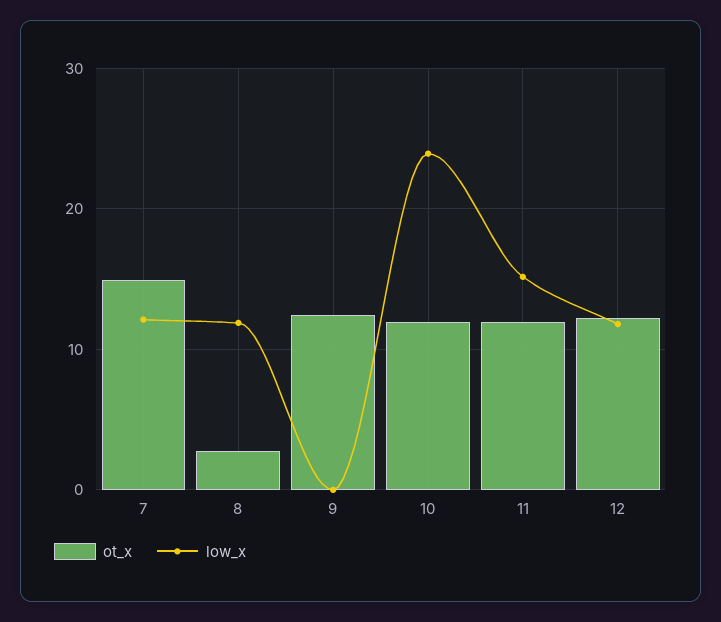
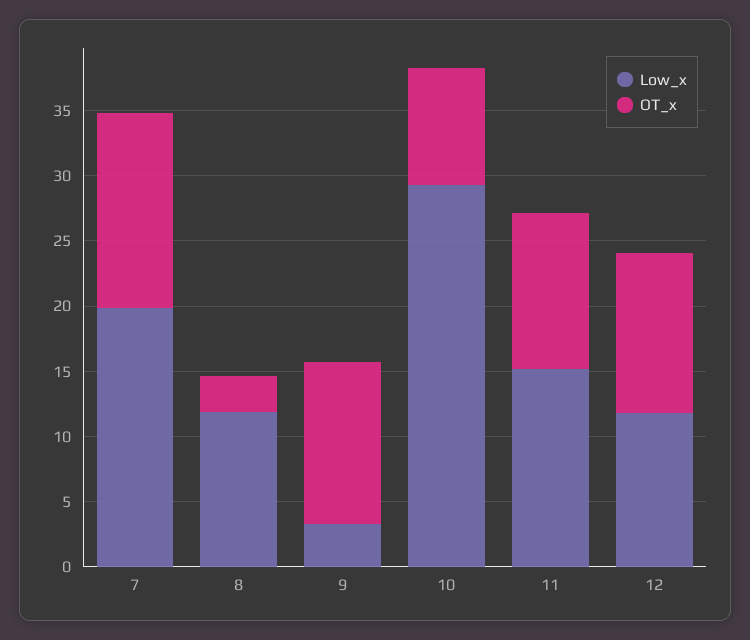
low_x, 7: 12 -> 20
low_x, 9: 0 -> 3
ot_x, 10: 12 -> 9
low_x, 10: 24 -> 29

